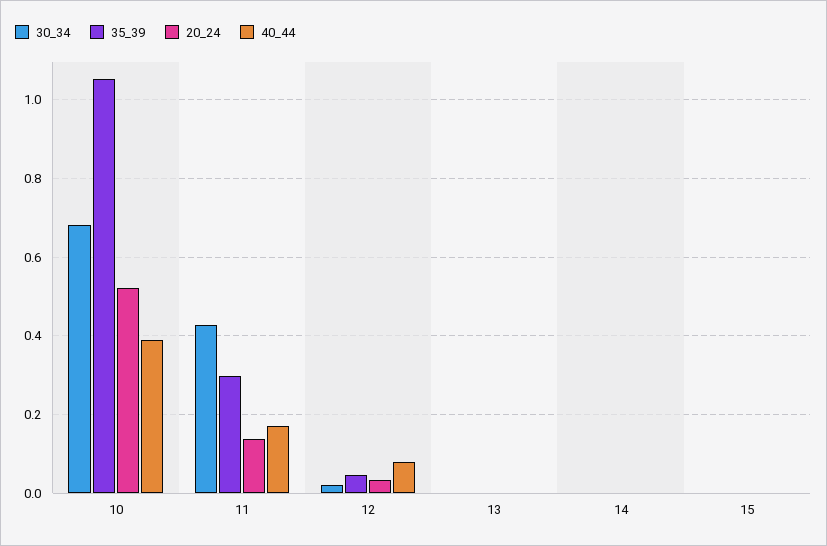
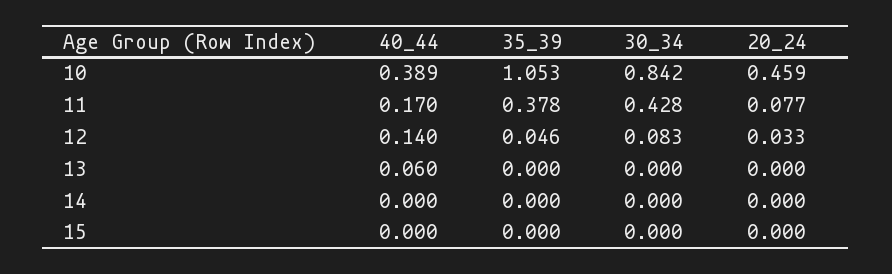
30_34, 10: 0.68 -> 0.842
20_24, 10: 0.52 -> 0.459
35_39, 11: 0.3 -> 0.378
20_24, 11: 0.14 -> 0.077
30_34, 12: 0.02 -> 0.083
40_44, 12: 0.08 -> 0.14
40_44, 13: 0 -> 0.06

